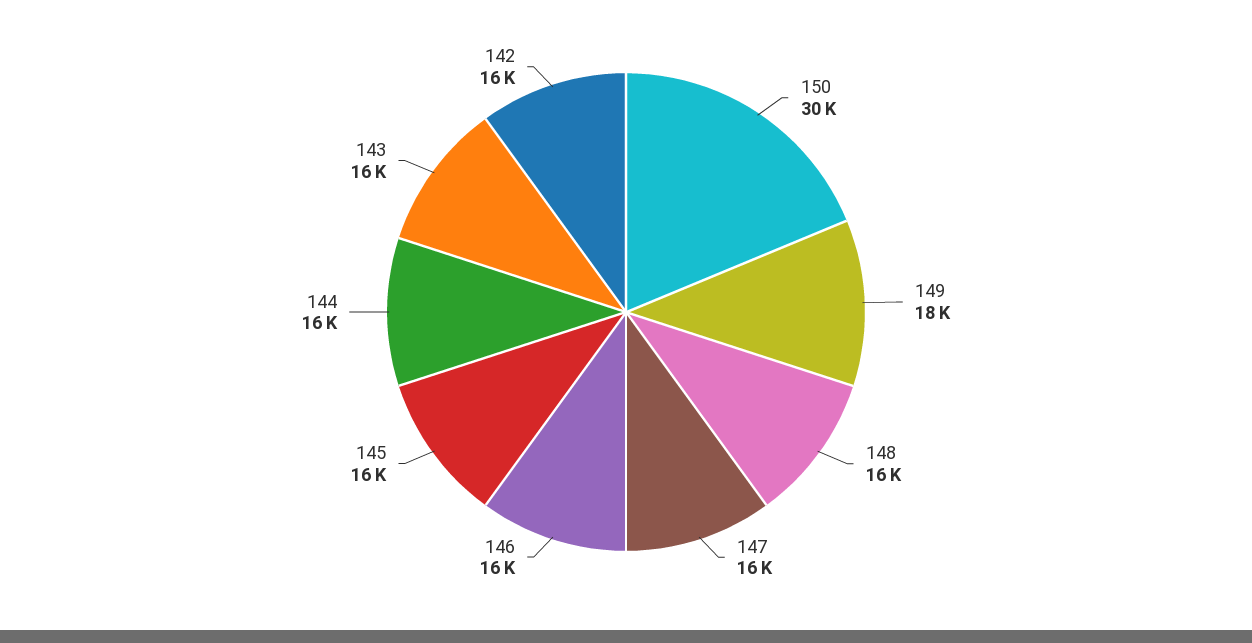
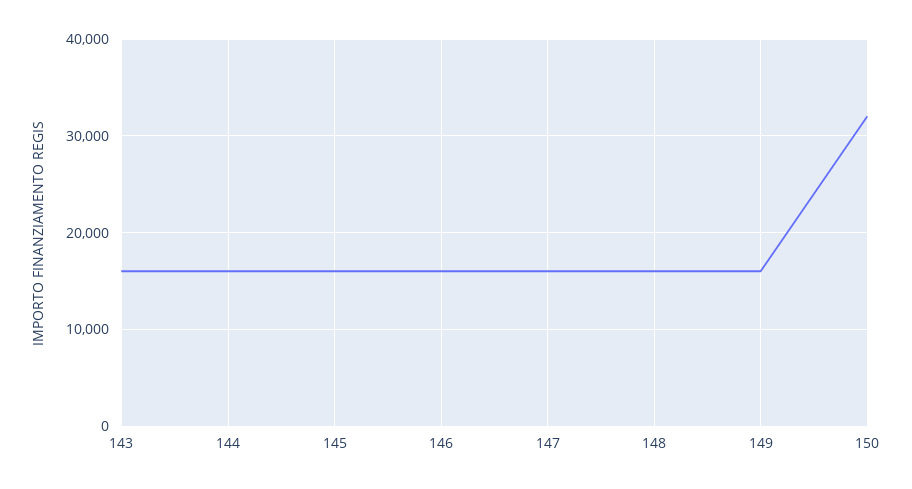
150: 30000 -> 32000
149: 18000 -> 16000
142: 16000 -> none

